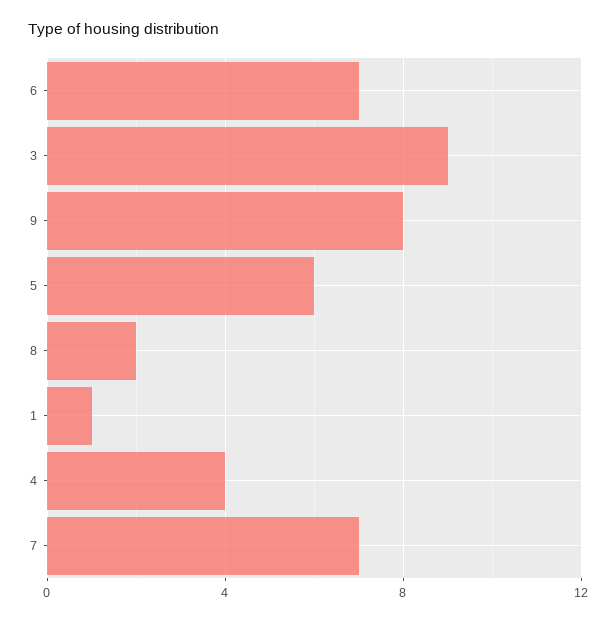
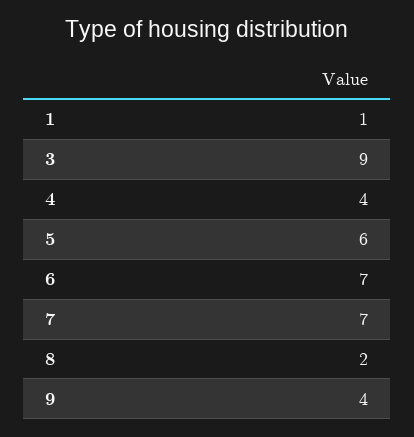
9: 8 -> 4

